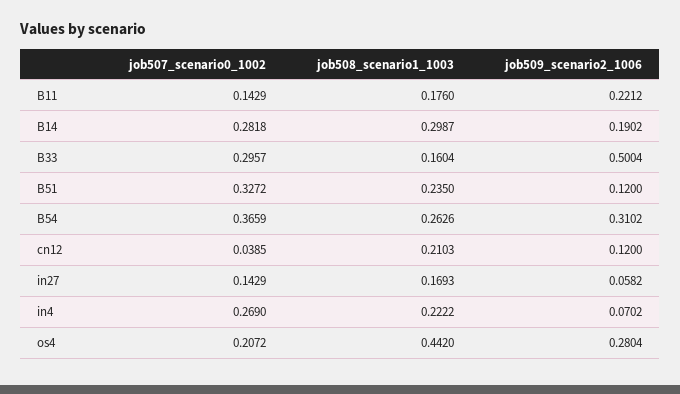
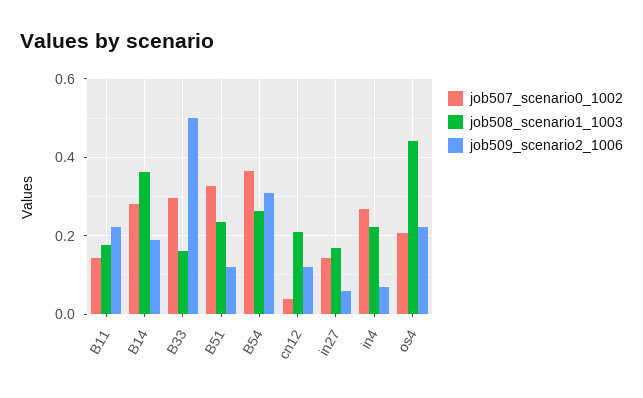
job508_scenario1_1003, B14: 0.2987 -> 0.36
job509_scenario2_1006, os4: 0.2804 -> 0.22

